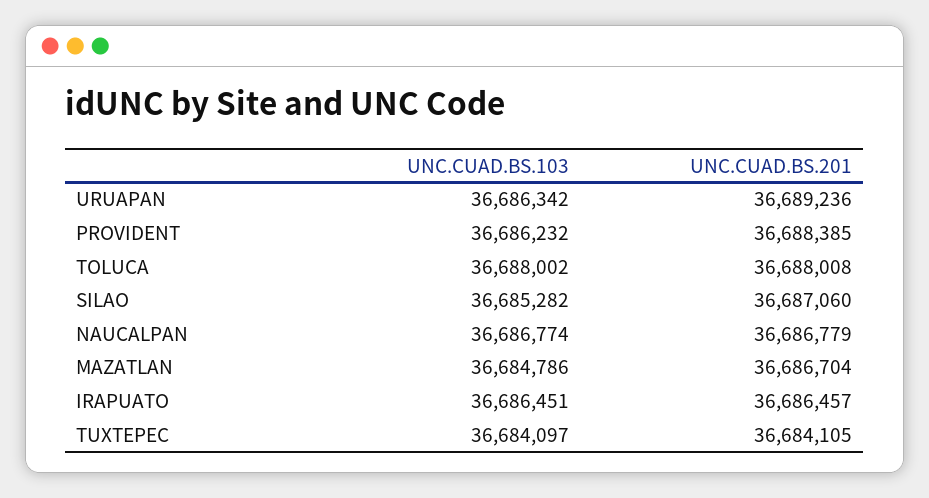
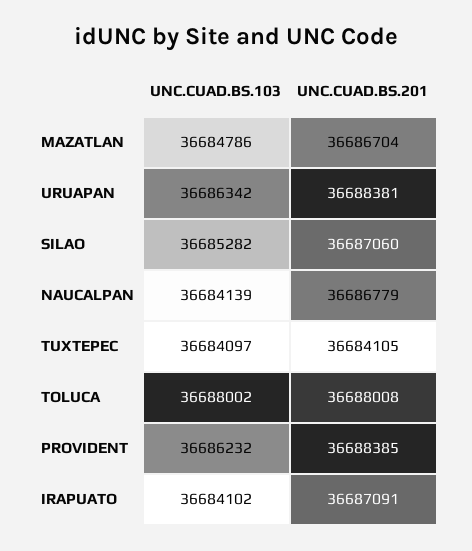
UNC.CUAD.BS.201, URUAPAN: 36689236 -> 36688381
UNC.CUAD.BS.103, NAUCALPAN: 36686774 -> 36684139
UNC.CUAD.BS.103, IRAPUATO: 36686451 -> 36684102
UNC.CUAD.BS.201, IRAPUATO: 36686457 -> 36687091

